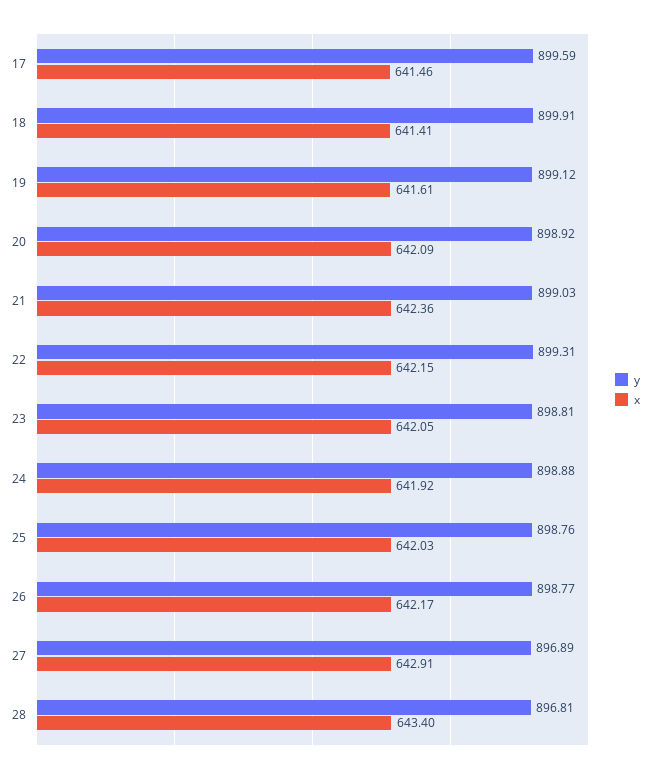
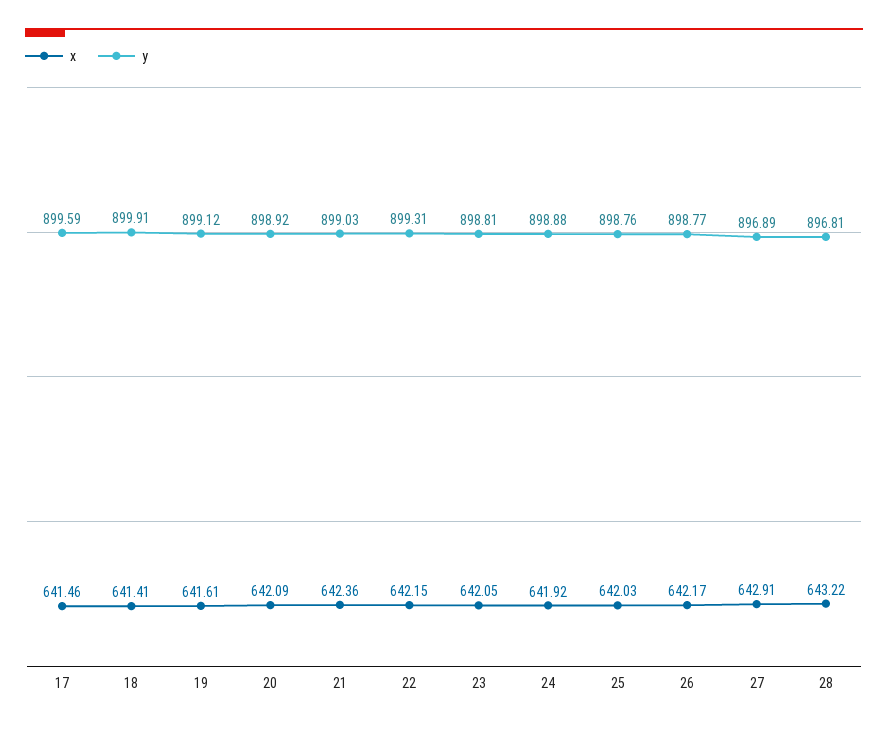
x, 28: 643.4 -> 643.22

